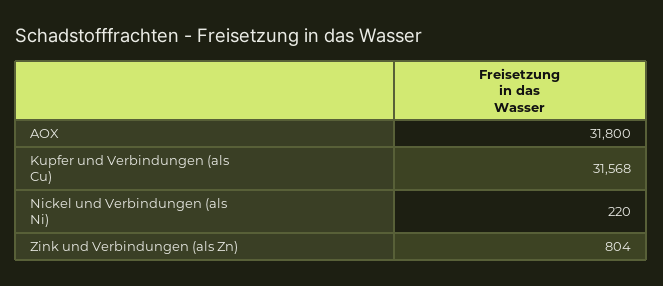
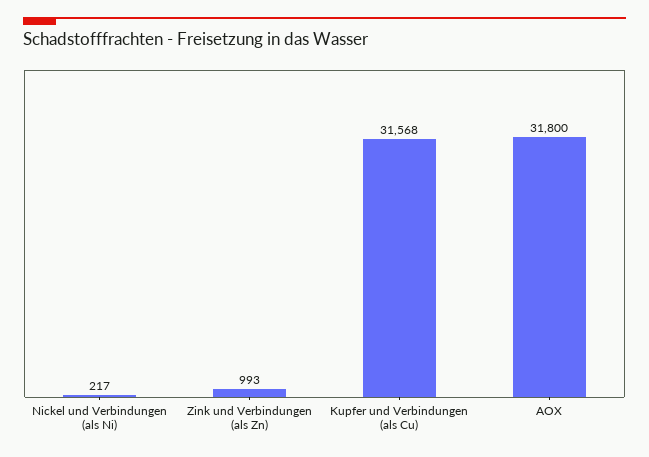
Nickel und Verbindungen (als Ni): 220 -> 217
Zink und Verbindungen (als Zn): 804 -> 993

